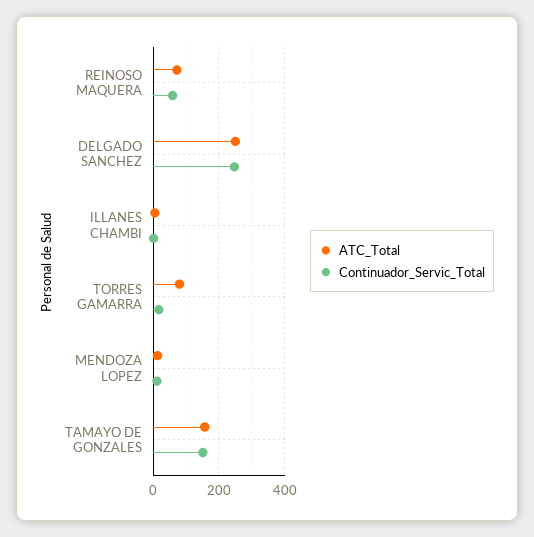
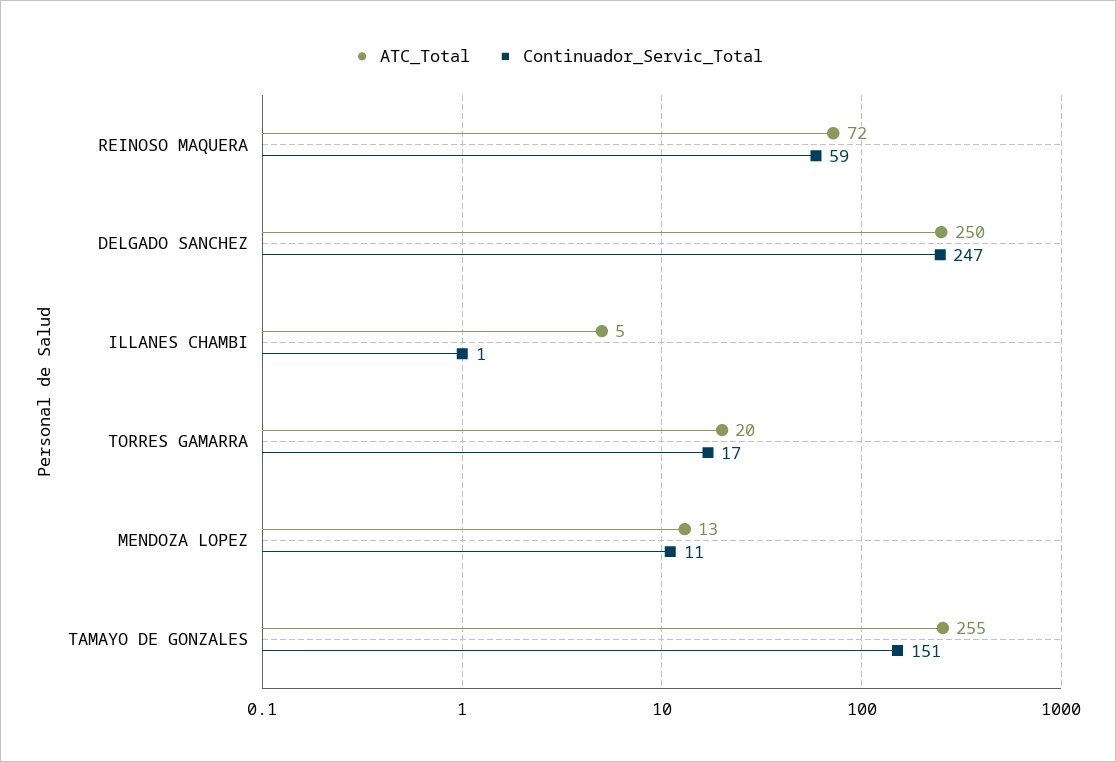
ATC_Total, TORRES GAMARRA: 80 -> 20
ATC_Total, TAMAYO DE GONZALES: 160 -> 255

